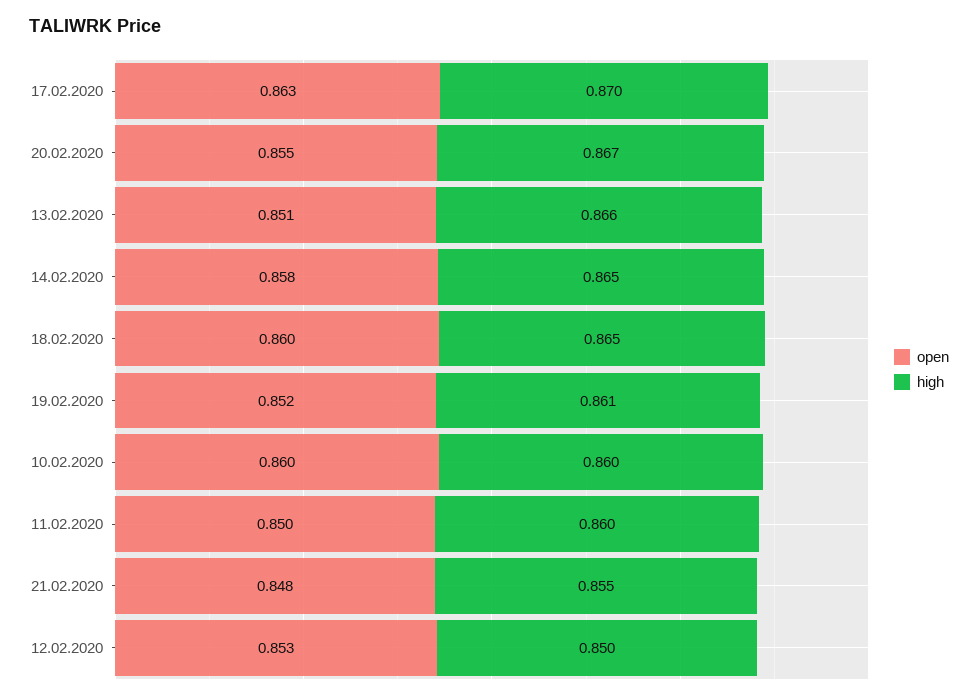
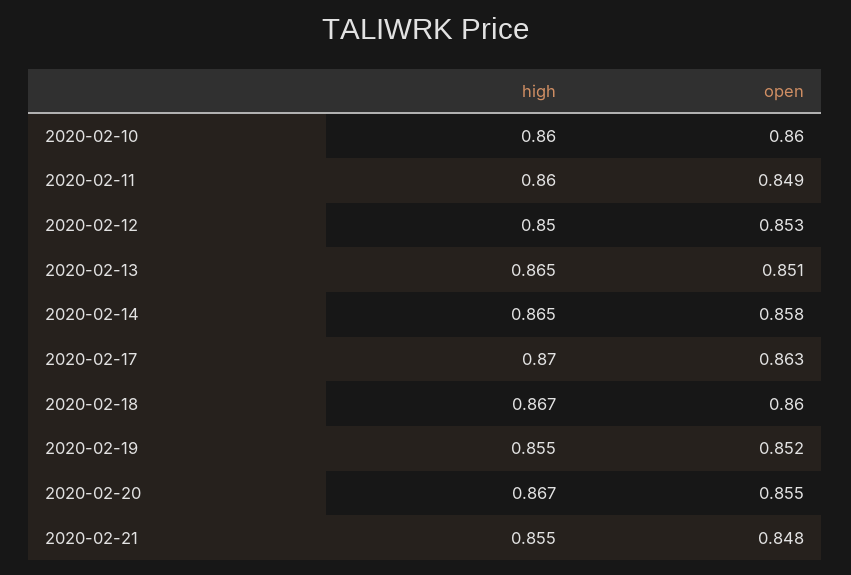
high, 13.02.2020: 0.866 -> 0.865
high, 18.02.2020: 0.865 -> 0.867
high, 19.02.2020: 0.861 -> 0.855
open, 11.02.2020: 0.85 -> 0.849

